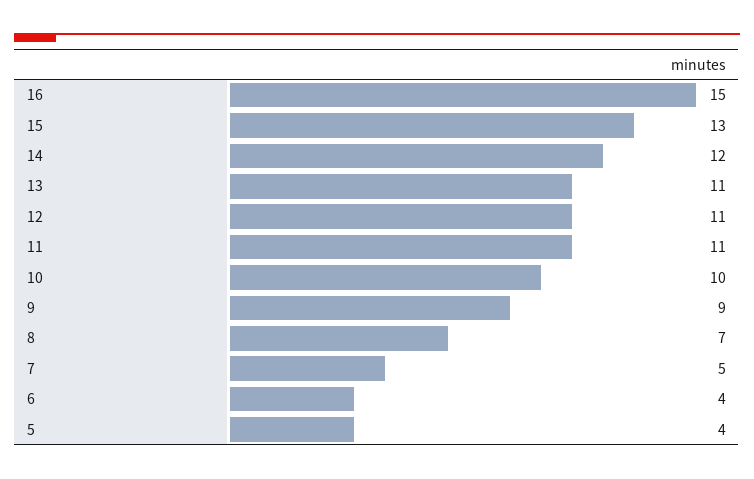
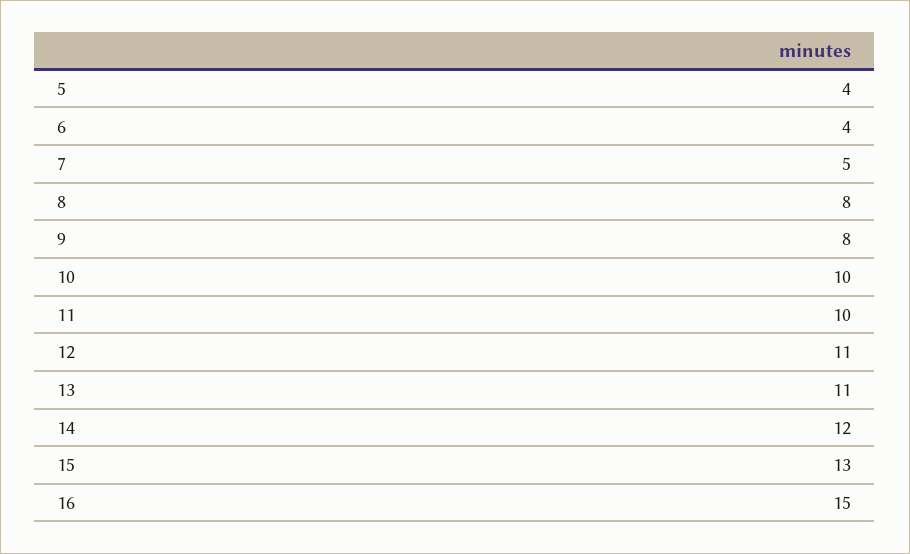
11: 11 -> 10
9: 9 -> 8
8: 7 -> 8

